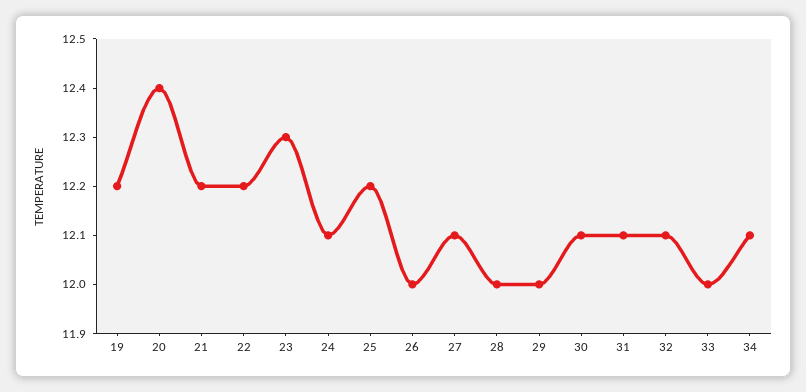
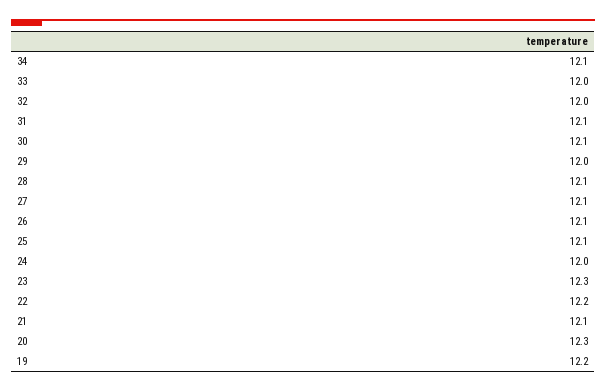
20: 12.4 -> 12.3
21: 12.2 -> 12.1
24: 12.1 -> 12
25: 12.2 -> 12.1
26: 12 -> 12.1
28: 12 -> 12.1
32: 12.1 -> 12

